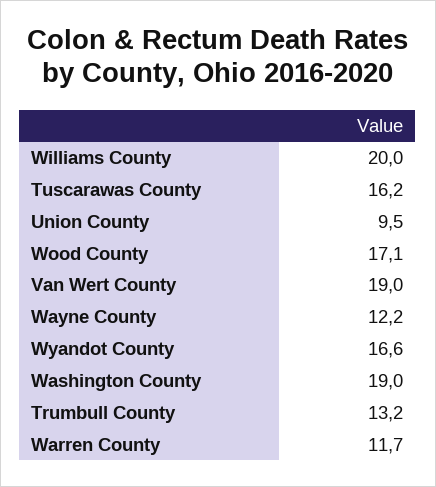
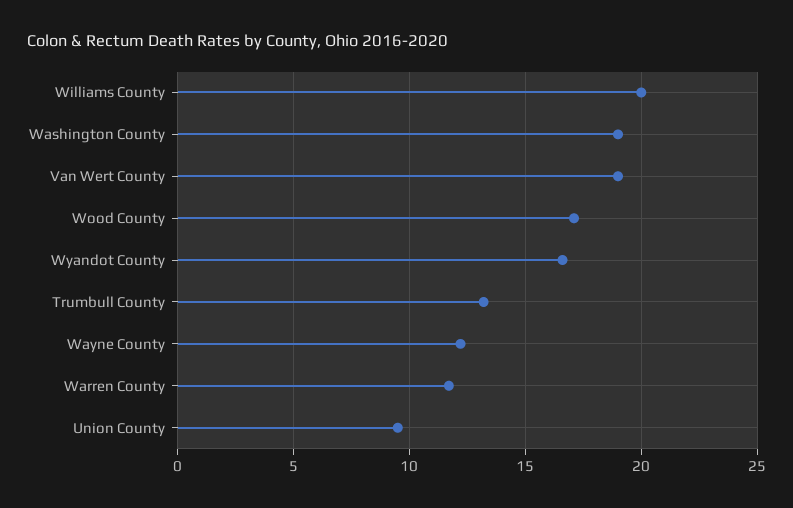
Tuscarawas County: 16.2 -> none

